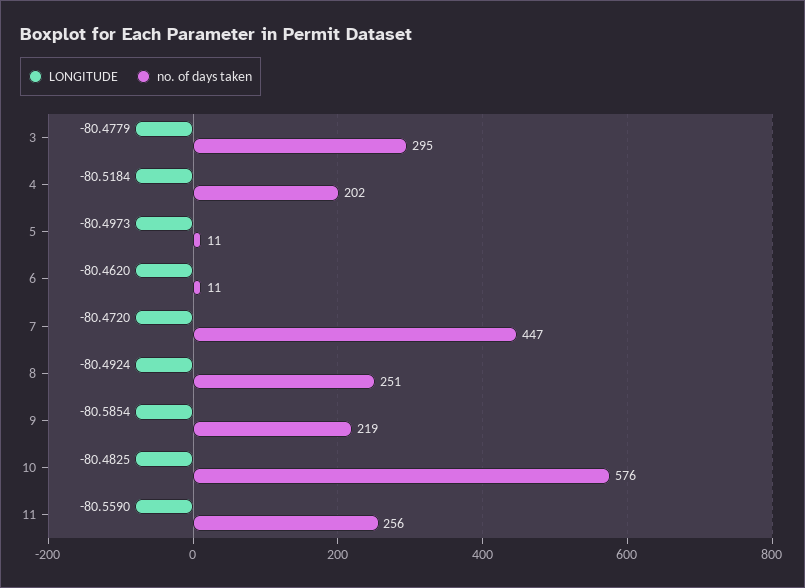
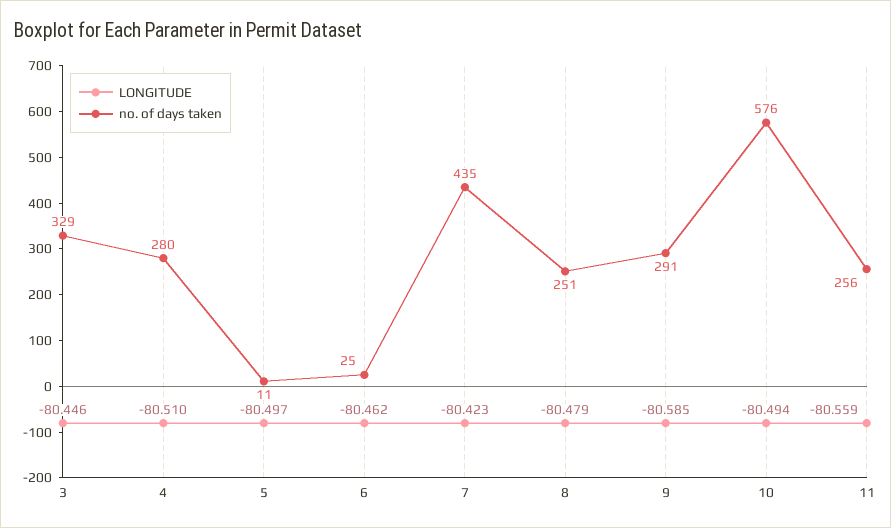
LONGITUDE, 3: -80.4779 -> -80.446
no. of days taken, 3: 295 -> 329
LONGITUDE, 4: -80.5184 -> -80.51
no. of days taken, 4: 202 -> 280
no. of days taken, 6: 11 -> 25
LONGITUDE, 7: -80.472 -> -80.423
no. of days taken, 7: 447 -> 435
LONGITUDE, 8: -80.4924 -> -80.479
no. of days taken, 9: 219 -> 291
LONGITUDE, 10: -80.4825 -> -80.494

